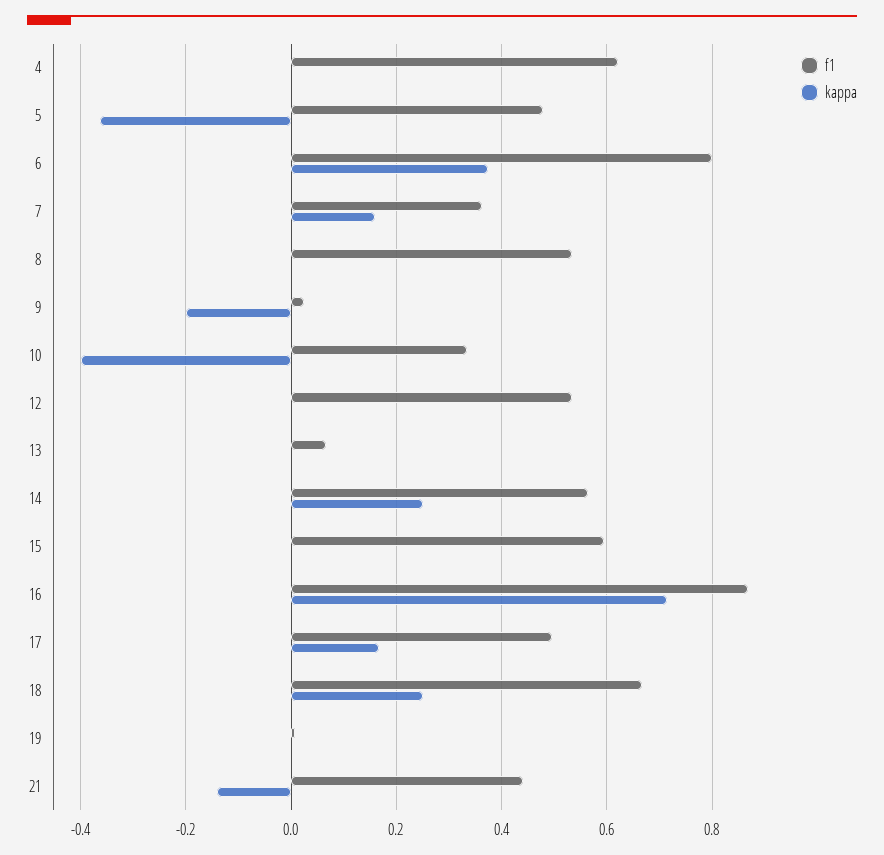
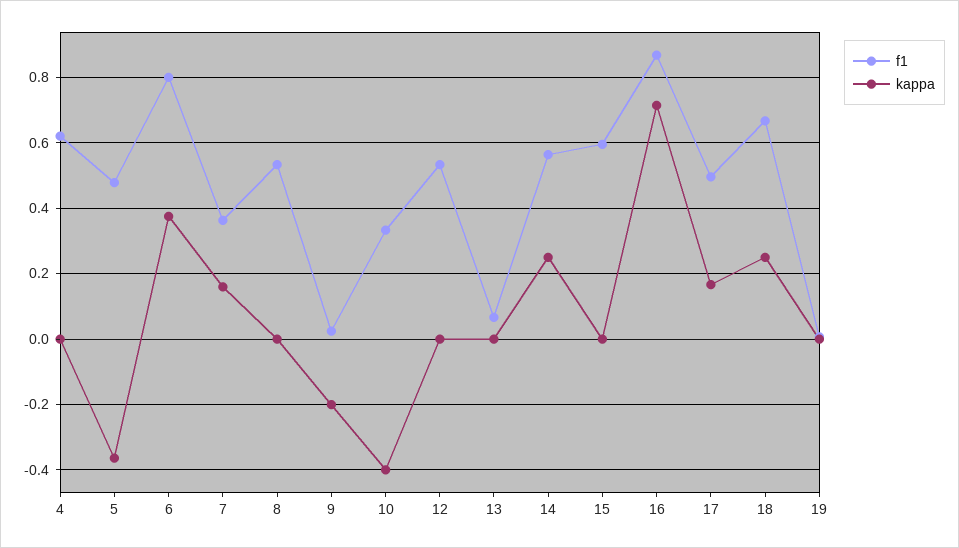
f1, 21: 0.44 -> none
kappa, 21: -0.14 -> none

